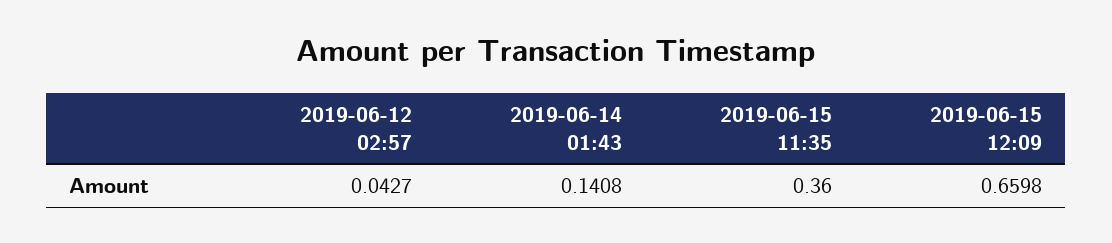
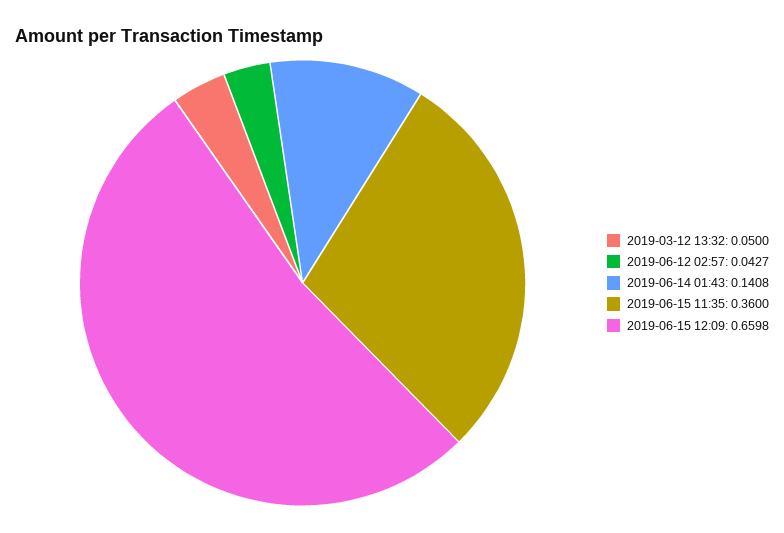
2019-03-12 13:32: none -> 0.05

